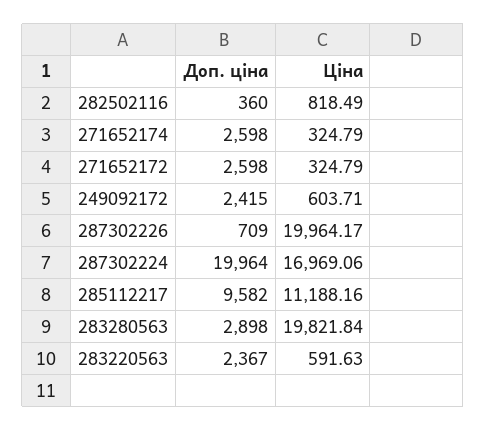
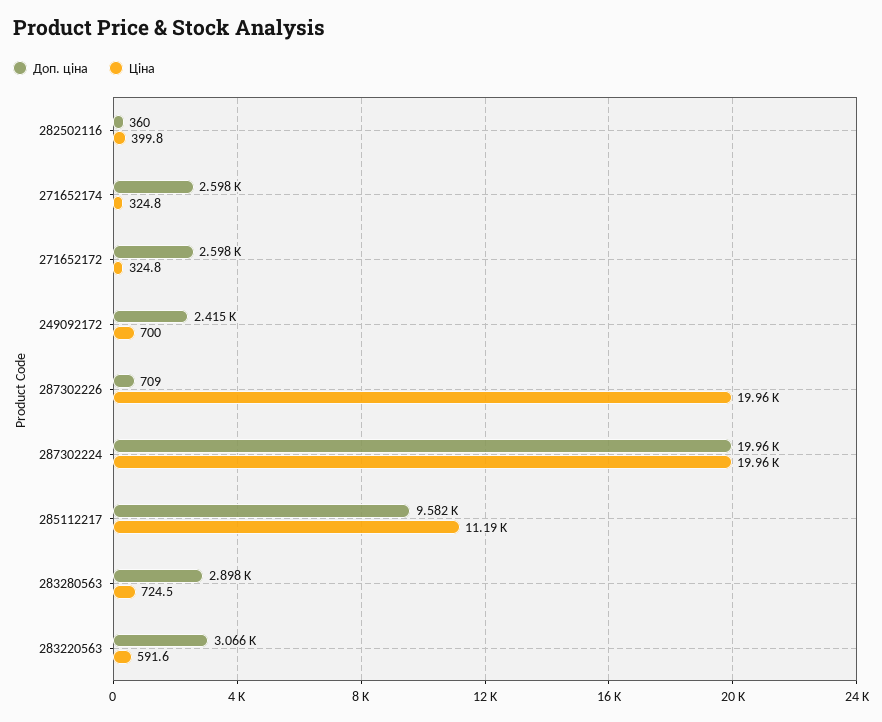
Ціна, 282502116: 818.49 -> 399.8
Ціна, 249092172: 603.71 -> 700
Ціна, 287302224: 16969.06 -> 19960
Ціна, 283280563: 19821.84 -> 724.5
Доп. ціна, 283220563: 2367 -> 3066

